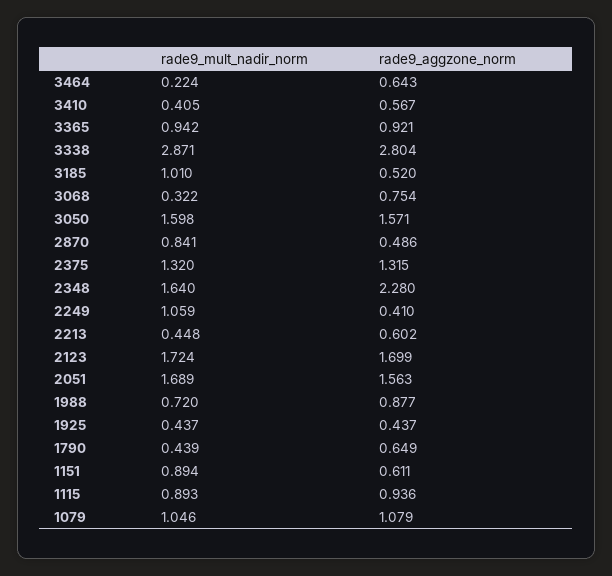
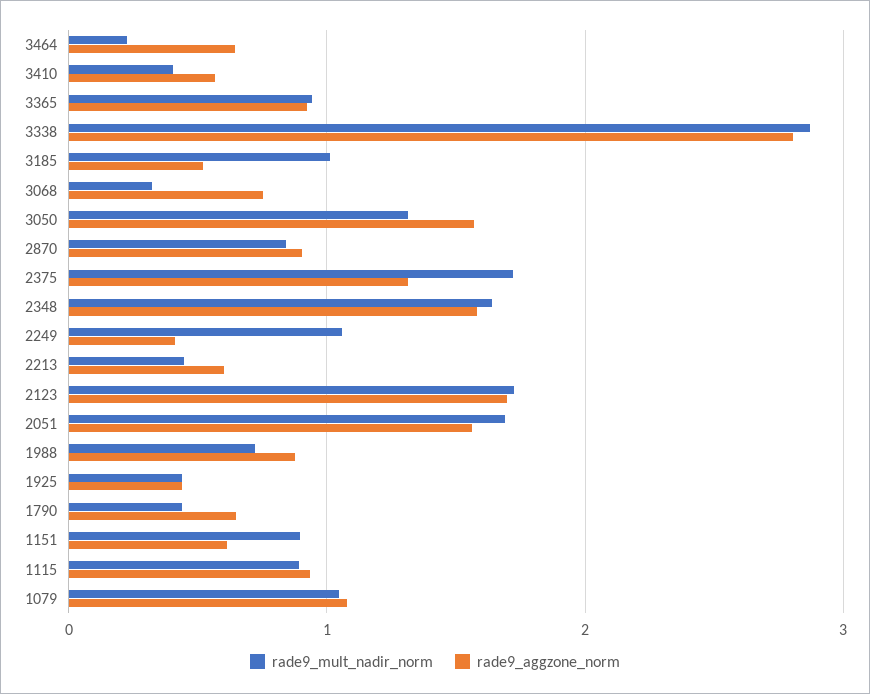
rade9_mult_nadir_norm, 3050: 1.598 -> 1.3
rade9_aggzone_norm, 2870: 0.486 -> 0.9
rade9_mult_nadir_norm, 2375: 1.32 -> 1.7
rade9_aggzone_norm, 2348: 2.28 -> 1.6

